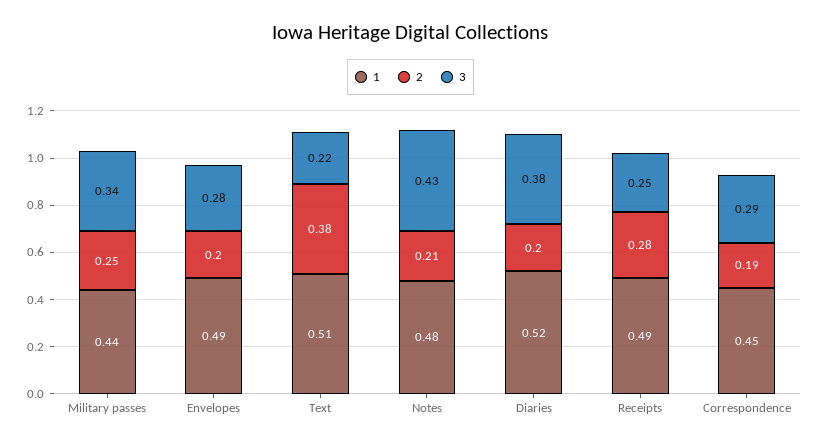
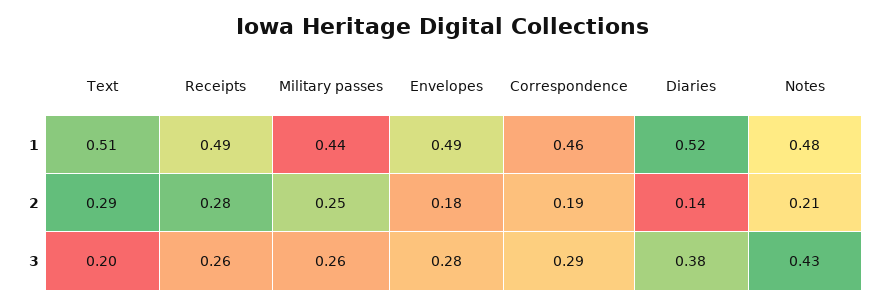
3, Military passes: 0.34 -> 0.26
2, Envelopes: 0.2 -> 0.18
2, Text: 0.38 -> 0.29
3, Text: 0.22 -> 0.2
2, Diaries: 0.2 -> 0.14
3, Receipts: 0.25 -> 0.26
1, Correspondence: 0.45 -> 0.46

